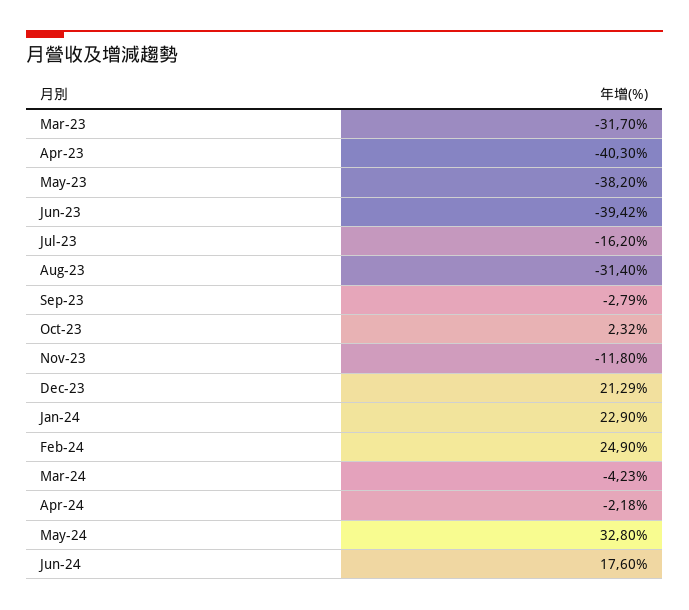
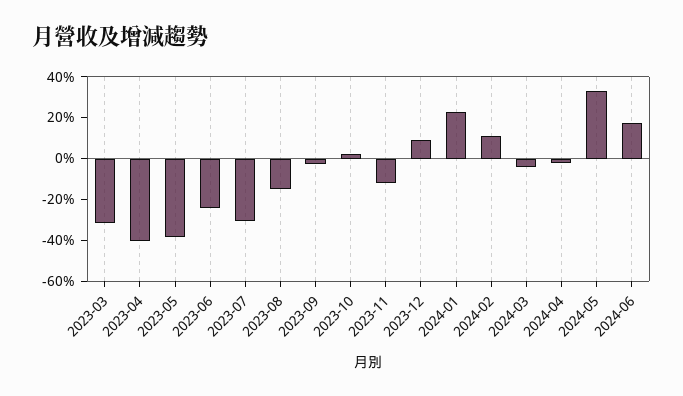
Jun-23: -39.42 -> -25
Jul-23: -16.2 -> -30
Aug-23: -31.4 -> -15
Dec-23: 21.29 -> 10
Feb-24: 24.9 -> 10

